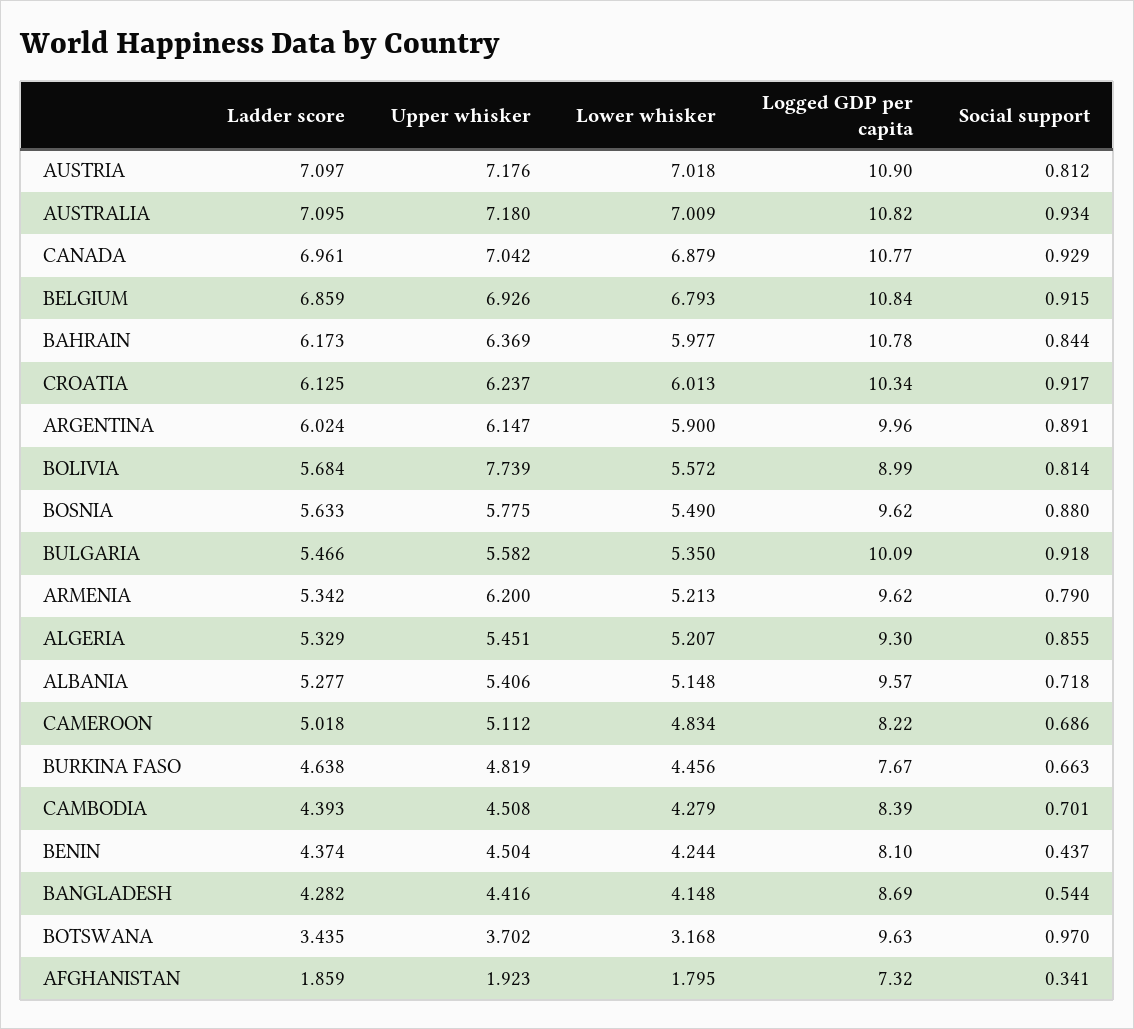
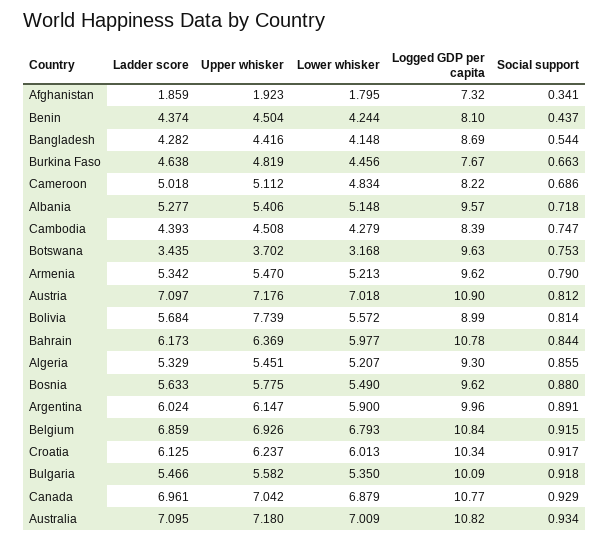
Upper whisker, ARMENIA: 6.2 -> 5.47
Social support, CAMBODIA: 0.701 -> 0.747
Social support, BOTSWANA: 0.97 -> 0.753

